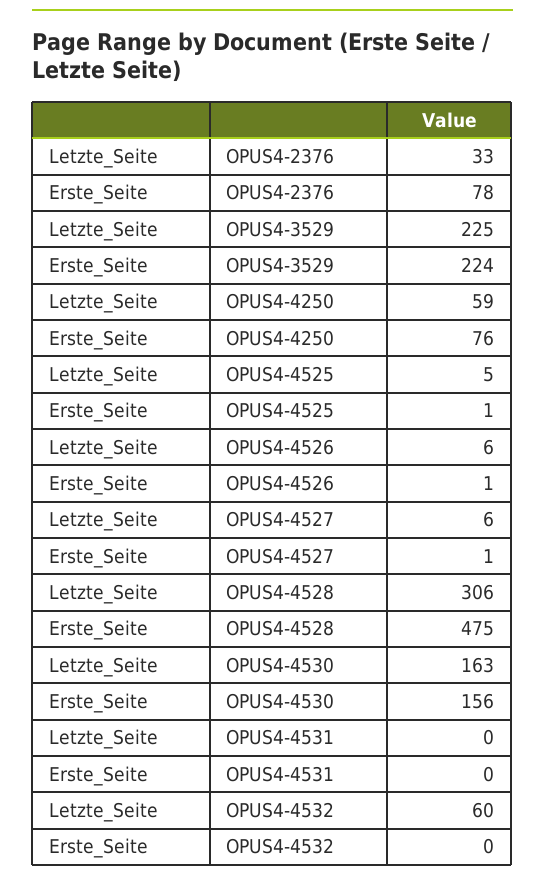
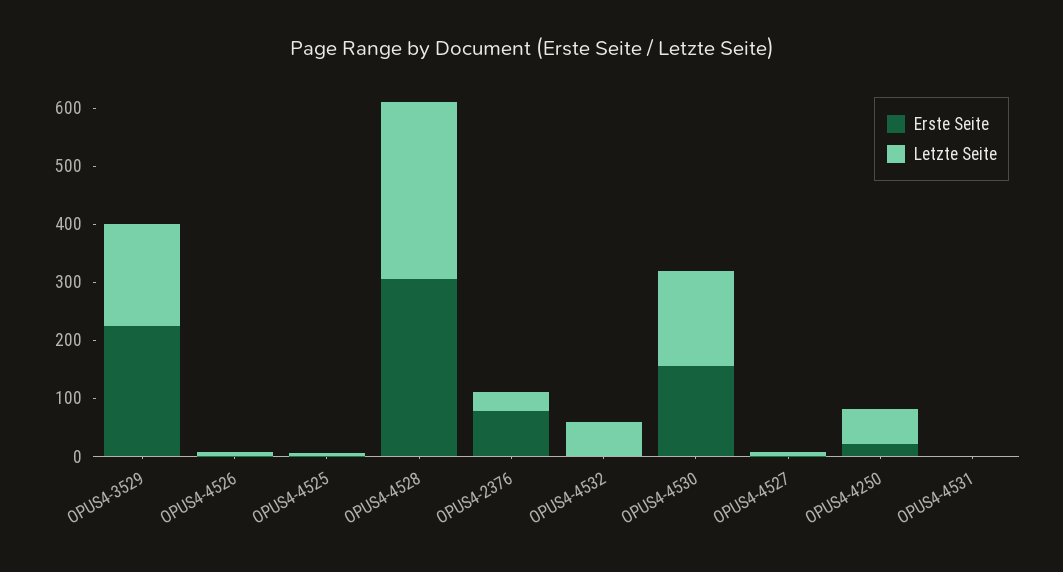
Letzte_Seite, OPUS4-3529: 225 -> 180
Erste_Seite, OPUS4-4250: 76 -> 20
Erste_Seite, OPUS4-4528: 475 -> 300

